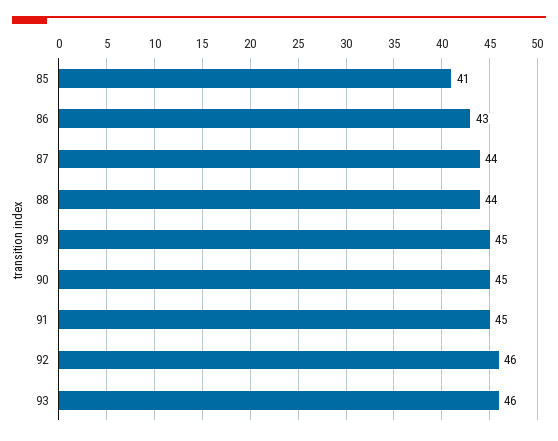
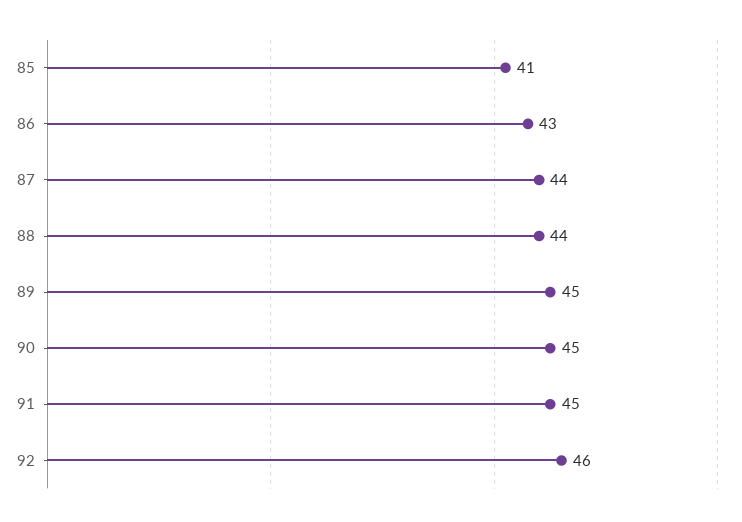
93: 46 -> none

